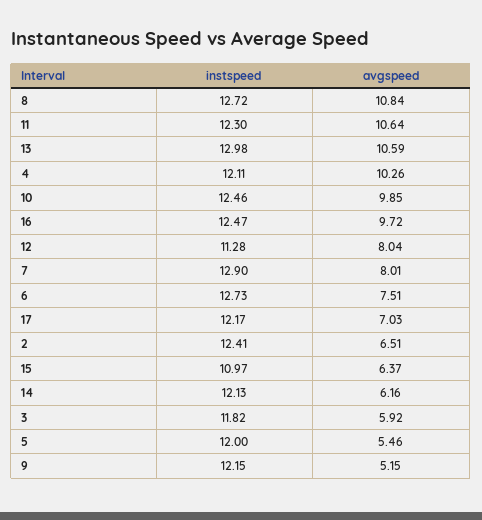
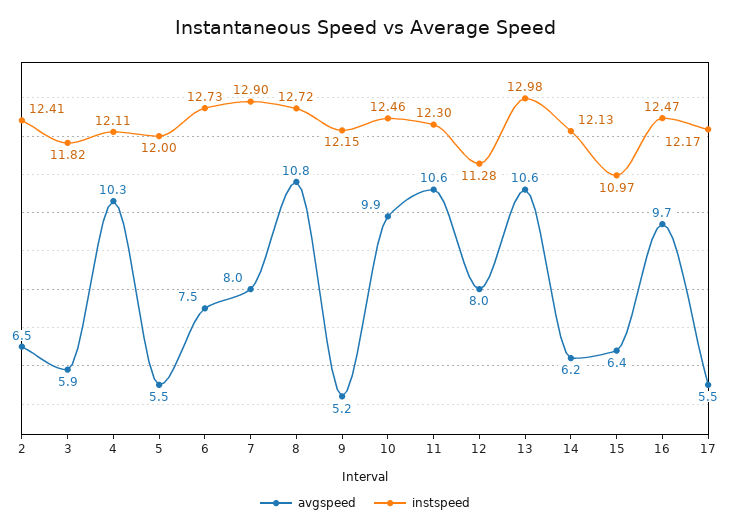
avgspeed, 17: 7.03 -> 5.5

